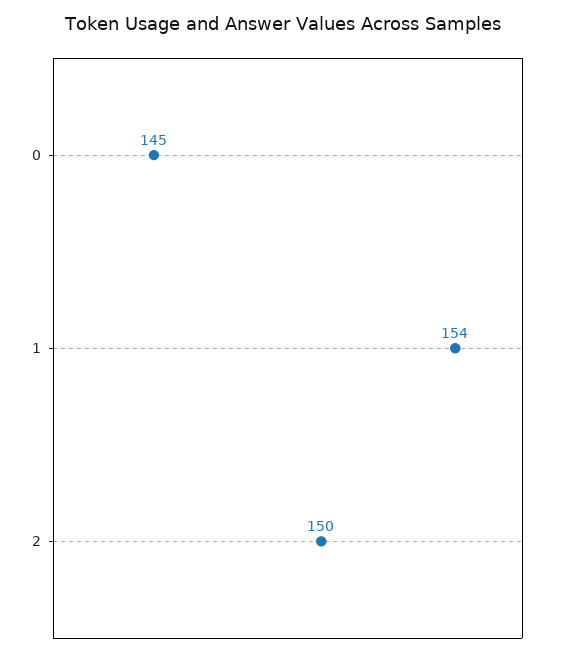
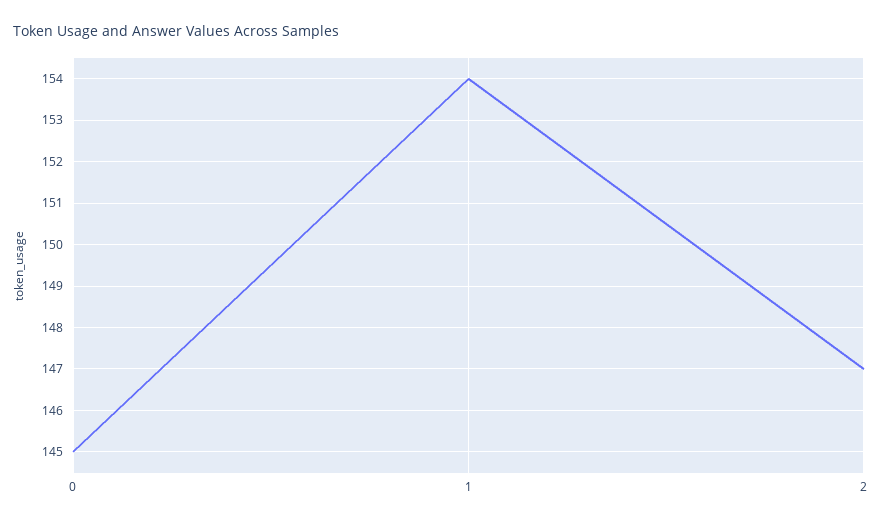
2: 150 -> 147

